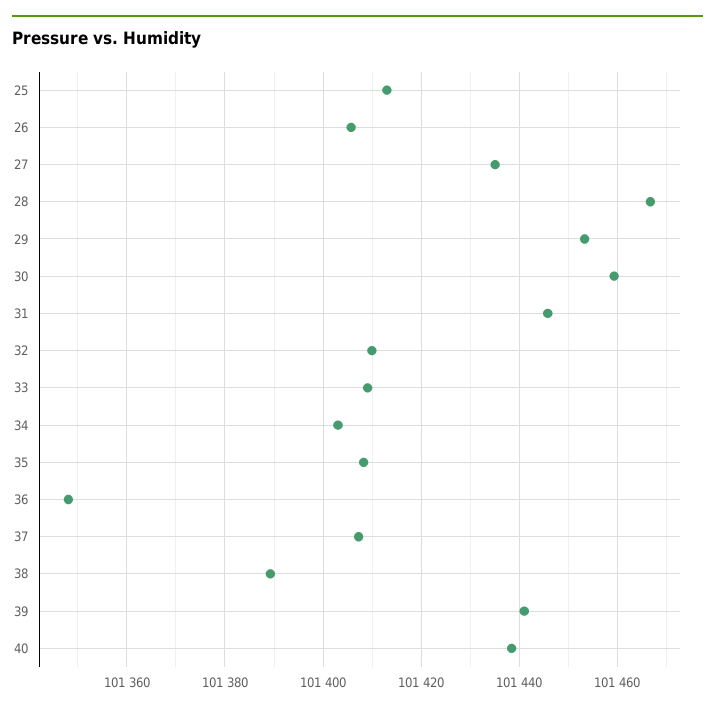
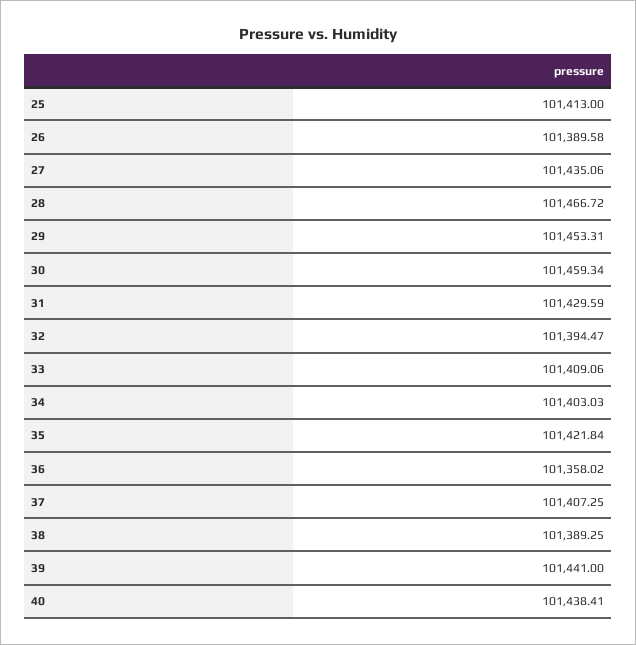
26: 101406 -> 101389.58
31: 101446 -> 101429.59
32: 101410 -> 101394.47
35: 101408 -> 101421.84
36: 101348 -> 101358.02

